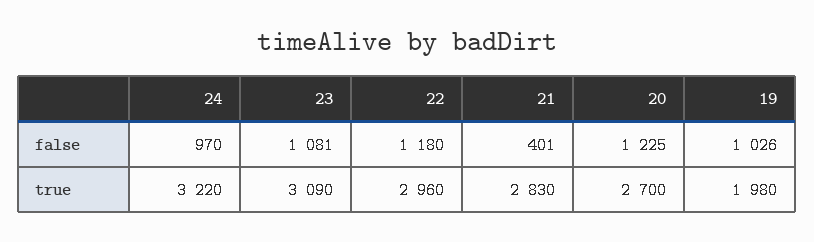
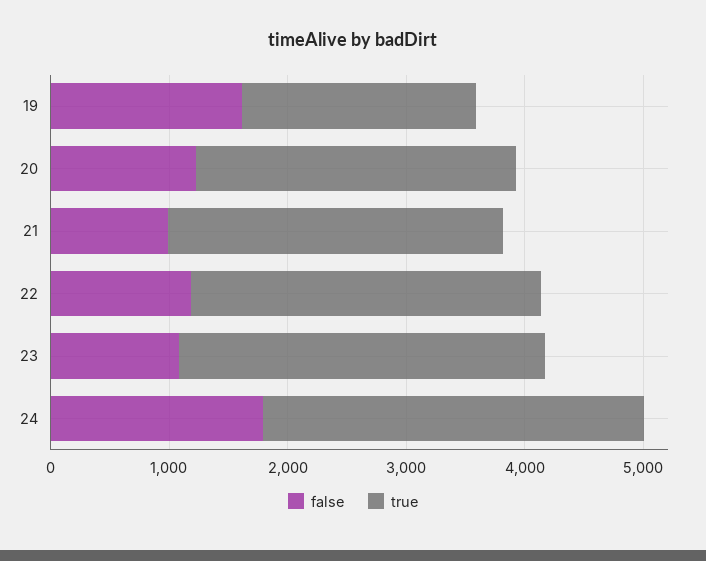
false, 24: 970 -> 1800
false, 21: 401 -> 1000
false, 19: 1026 -> 1600

